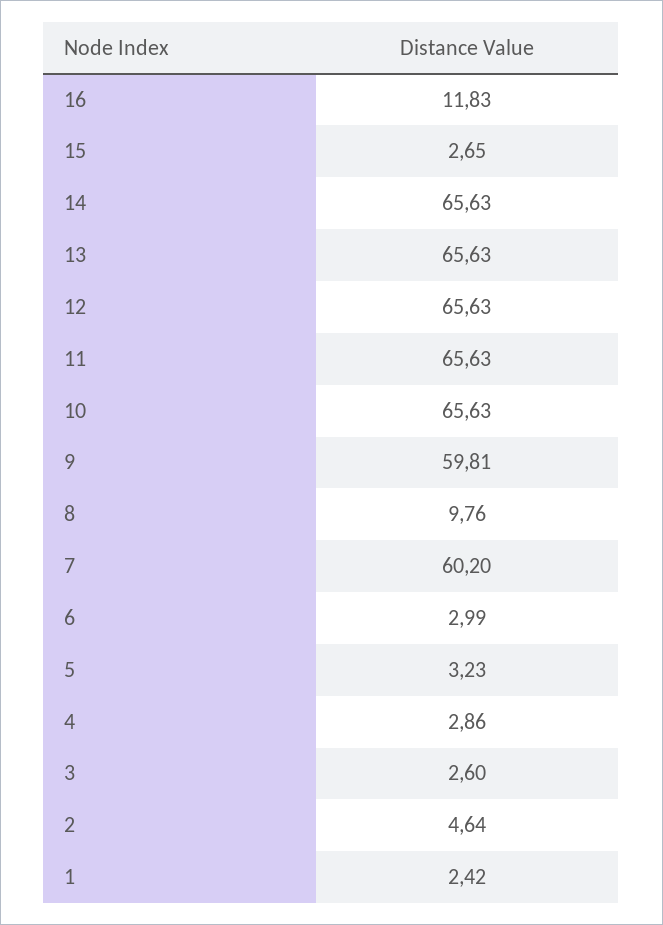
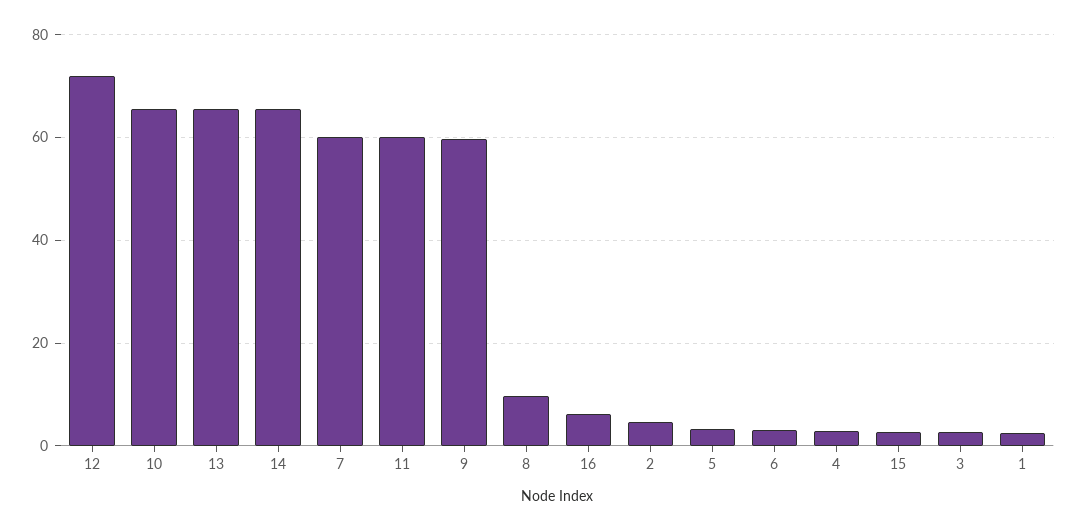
16: 11.83 -> 6
12: 65.63 -> 72
11: 65.63 -> 60

